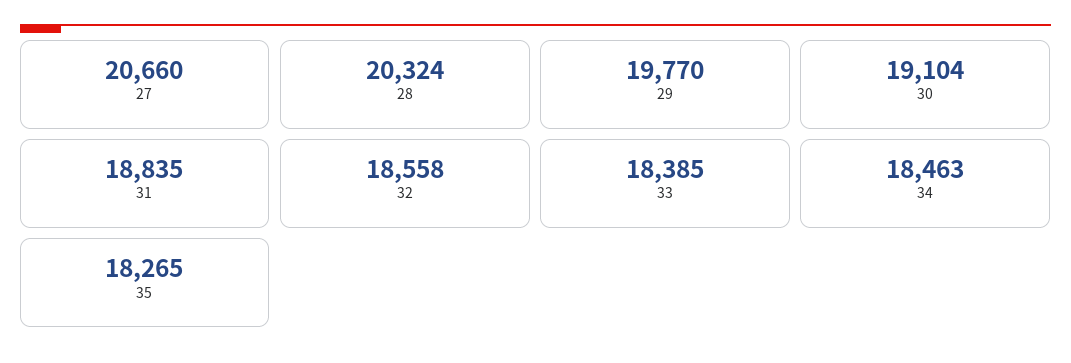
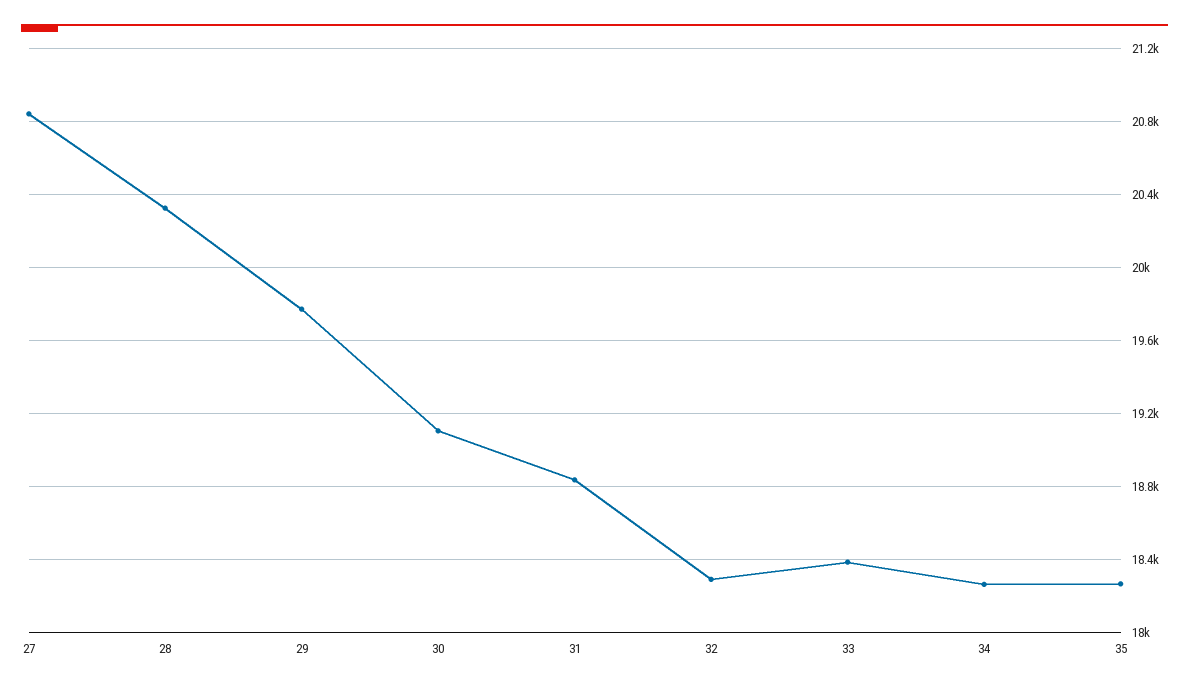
27: 20660 -> 20850
32: 18558 -> 18300
34: 18463 -> 18250

